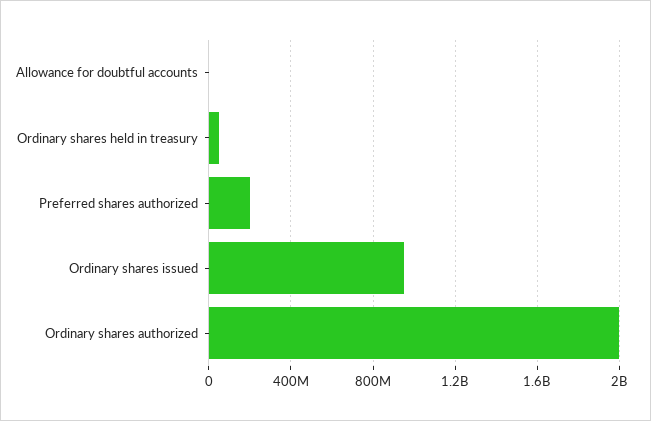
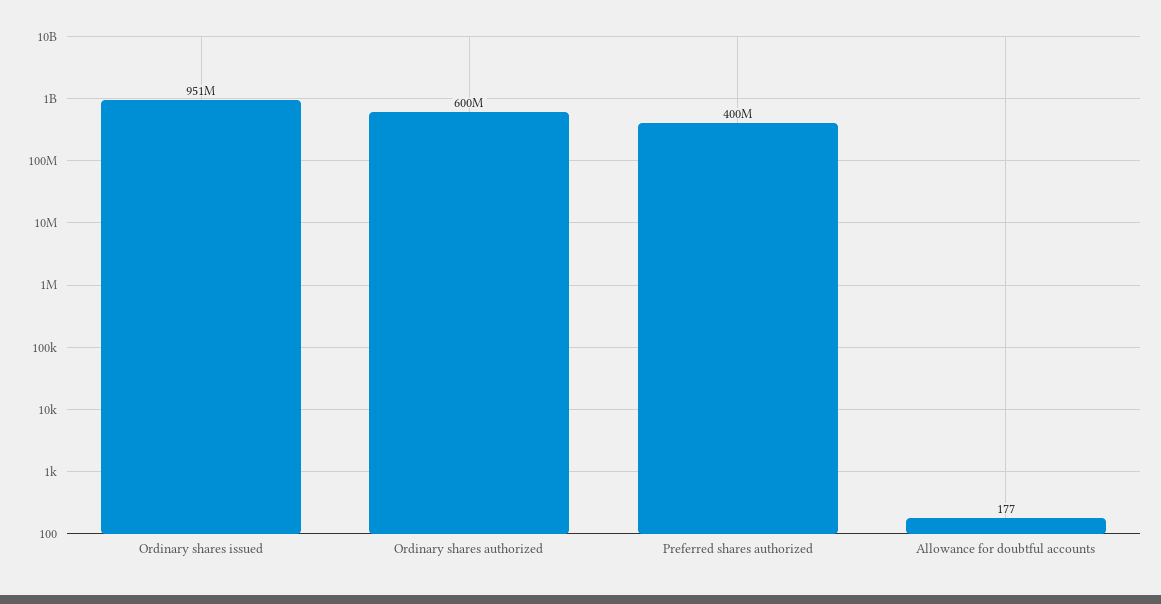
Ordinary shares held in treasury: 50000000 -> none
Preferred shares authorized: 200000000 -> 400000000
Ordinary shares authorized: 2000000000 -> 600000000

